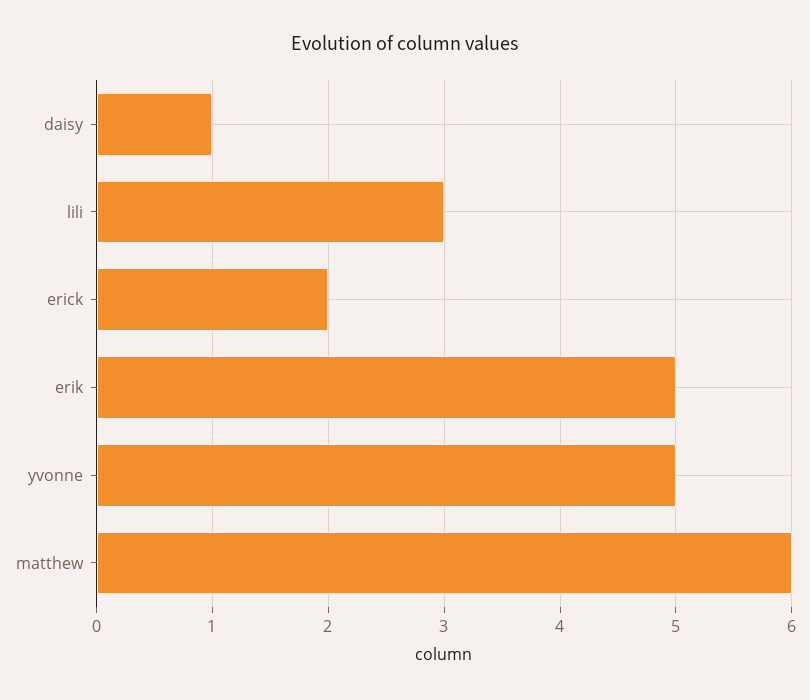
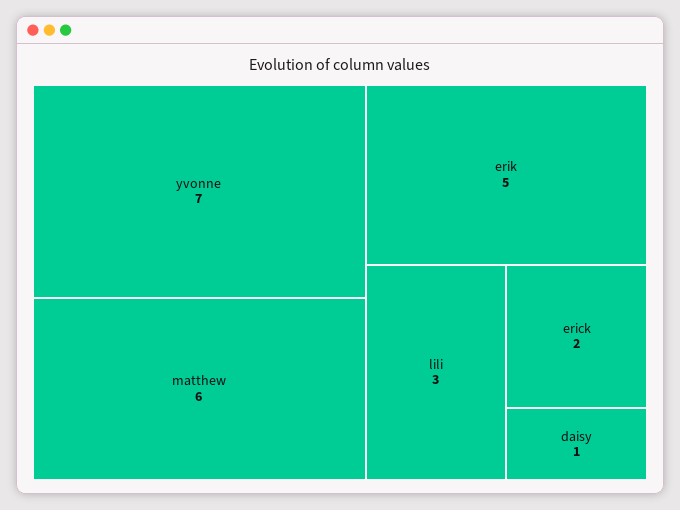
yvonne: 5 -> 7

